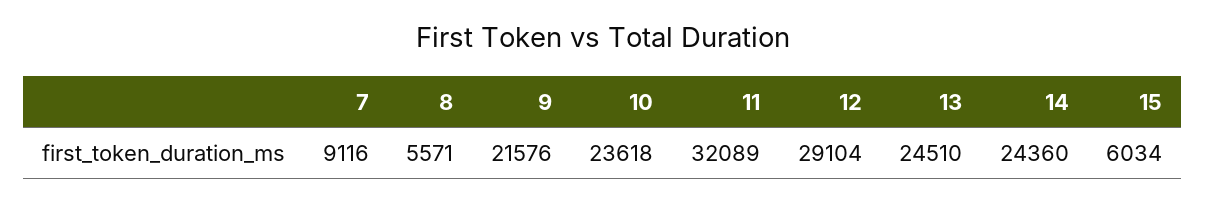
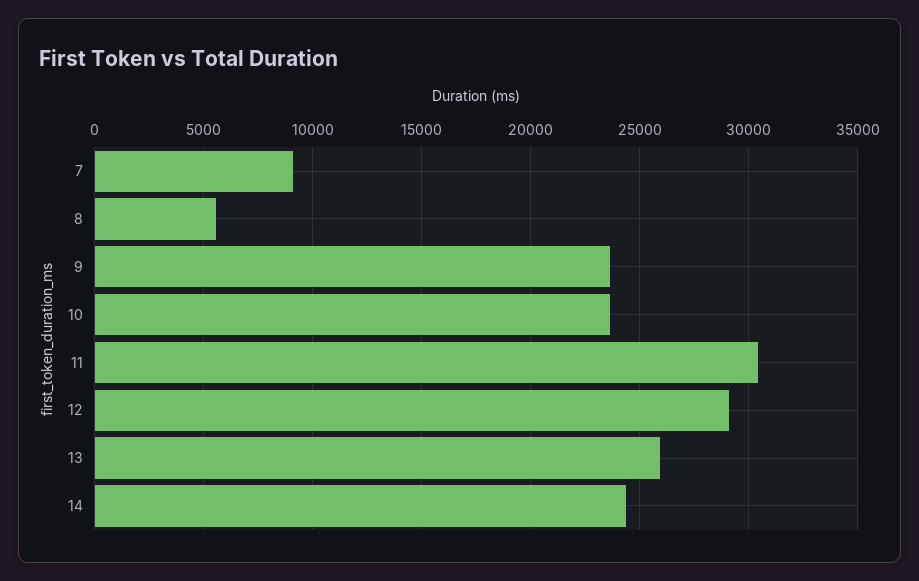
9: 21576 -> 23500
11: 32089 -> 30500
13: 24510 -> 26000
15: 6034 -> none

